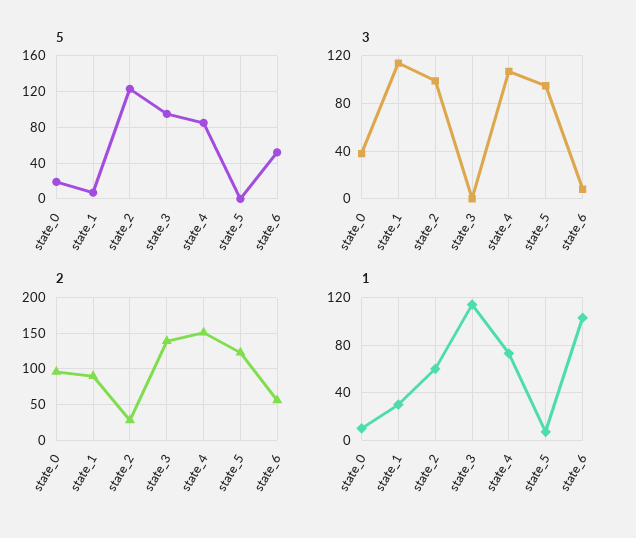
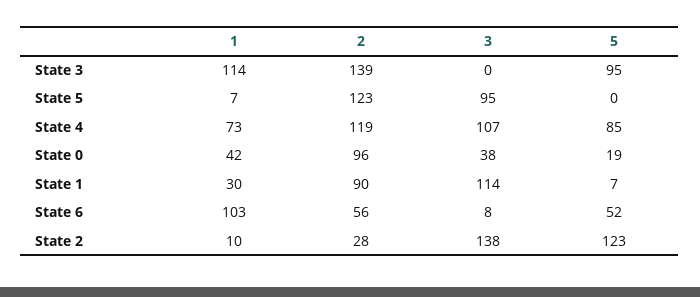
3, state_2: 100 -> 138
2, state_4: 150 -> 119
1, state_0: 10 -> 42
1, state_2: 60 -> 10

